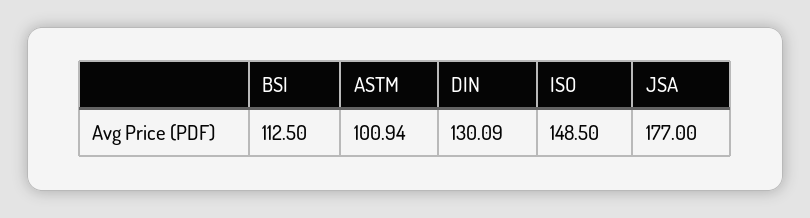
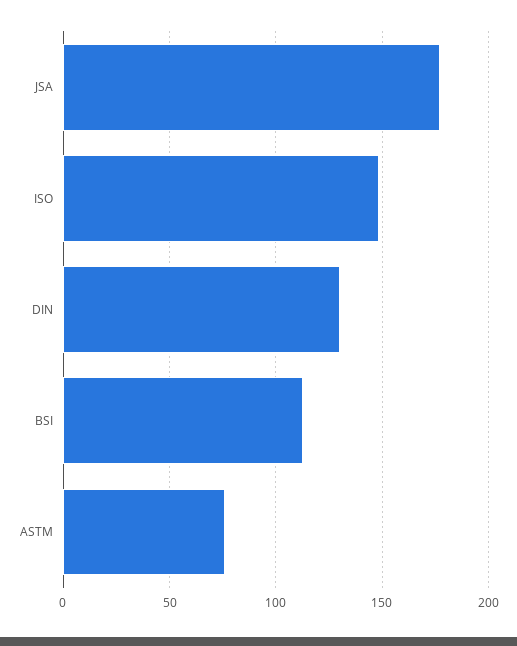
ASTM: 100.94 -> 75

